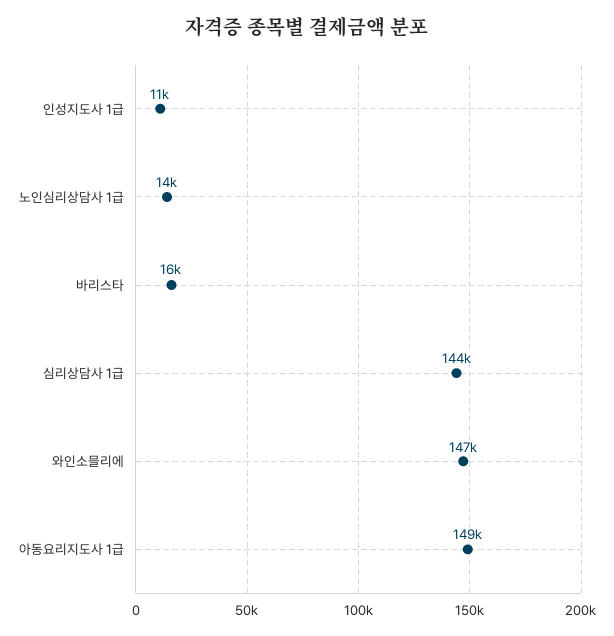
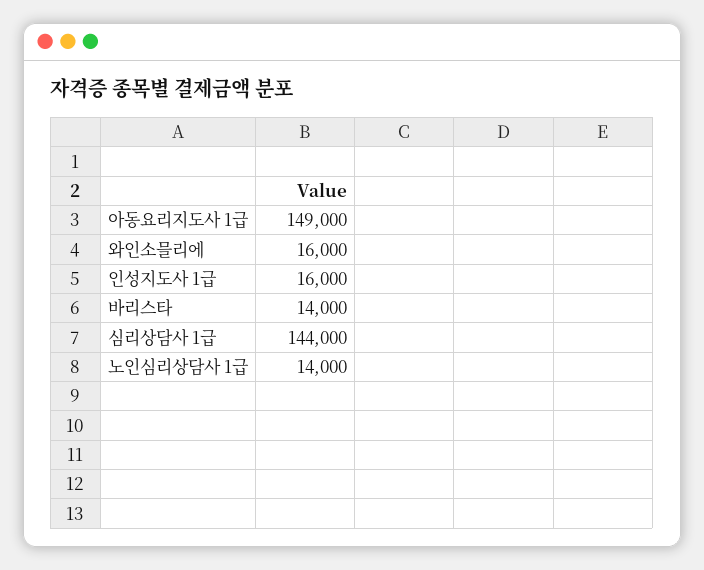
인성지도사 1급: 11000 -> 16000
바리스타: 16000 -> 14000
와인소믈리에: 147000 -> 16000

